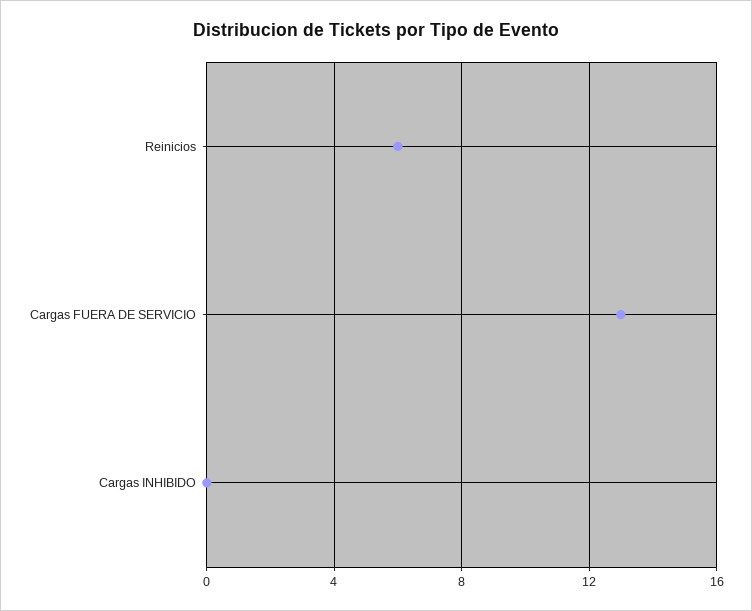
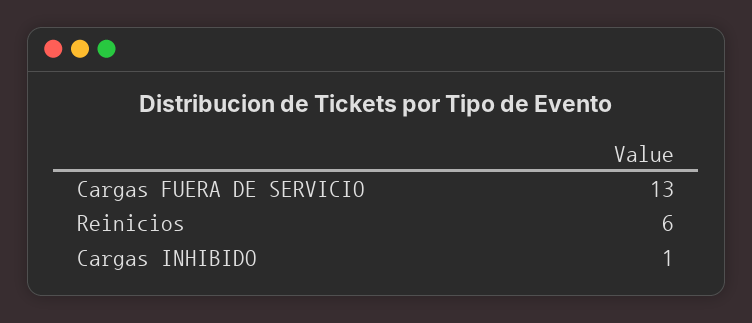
Cargas INHIBIDO: 0 -> 1

